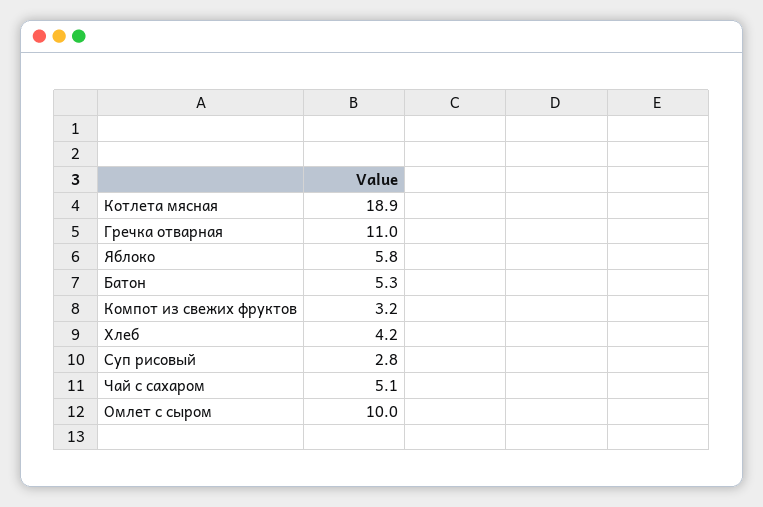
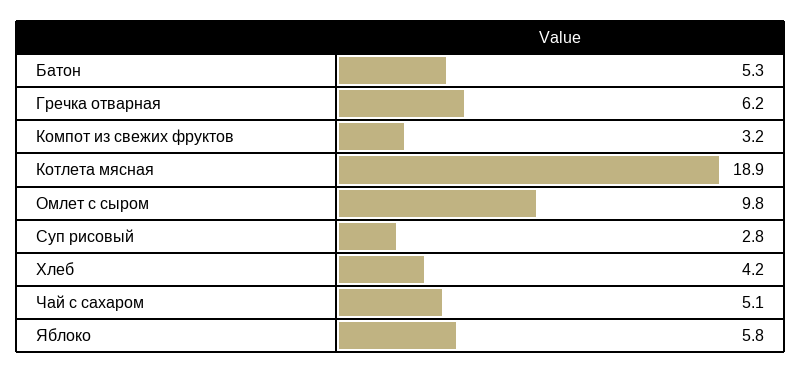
Гречка отварная: 11 -> 6.2
Омлет с сыром: 10 -> 9.8

